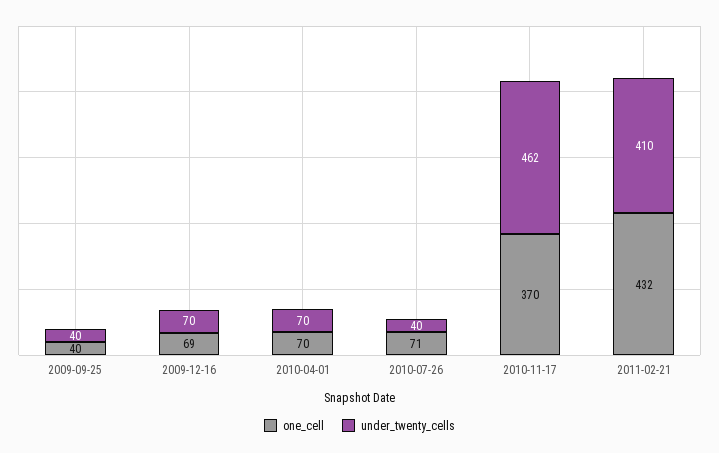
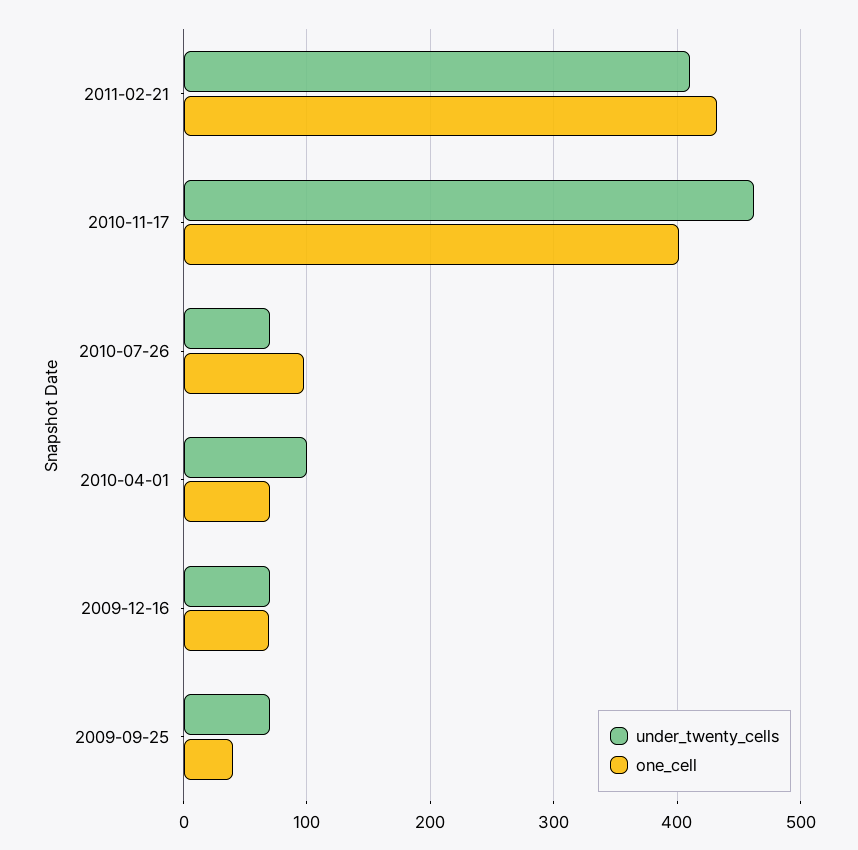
under_twenty_cells, 2009-09-25: 40 -> 70
under_twenty_cells, 2010-04-01: 70 -> 100
one_cell, 2010-07-26: 71 -> 100
under_twenty_cells, 2010-07-26: 40 -> 70
one_cell, 2010-11-17: 370 -> 400

